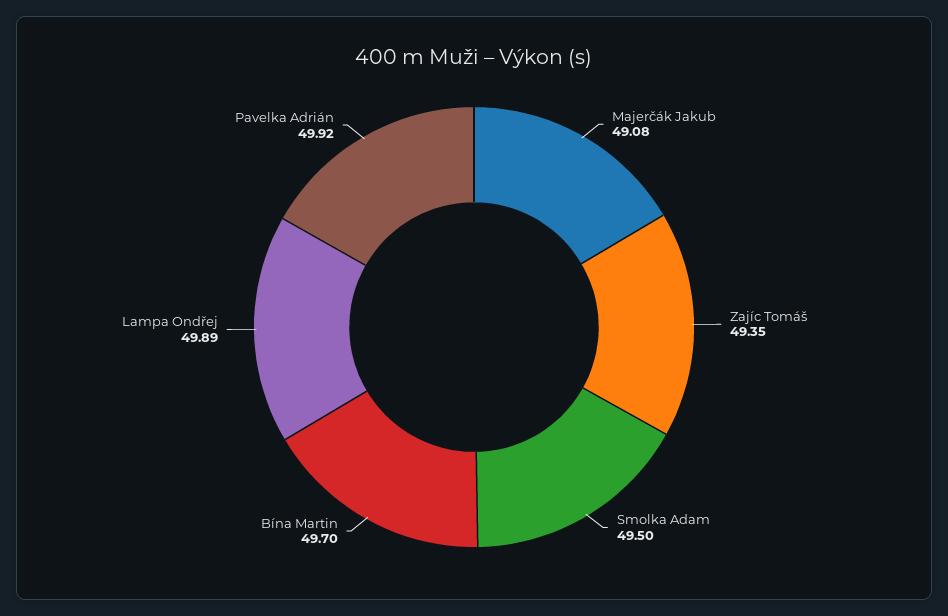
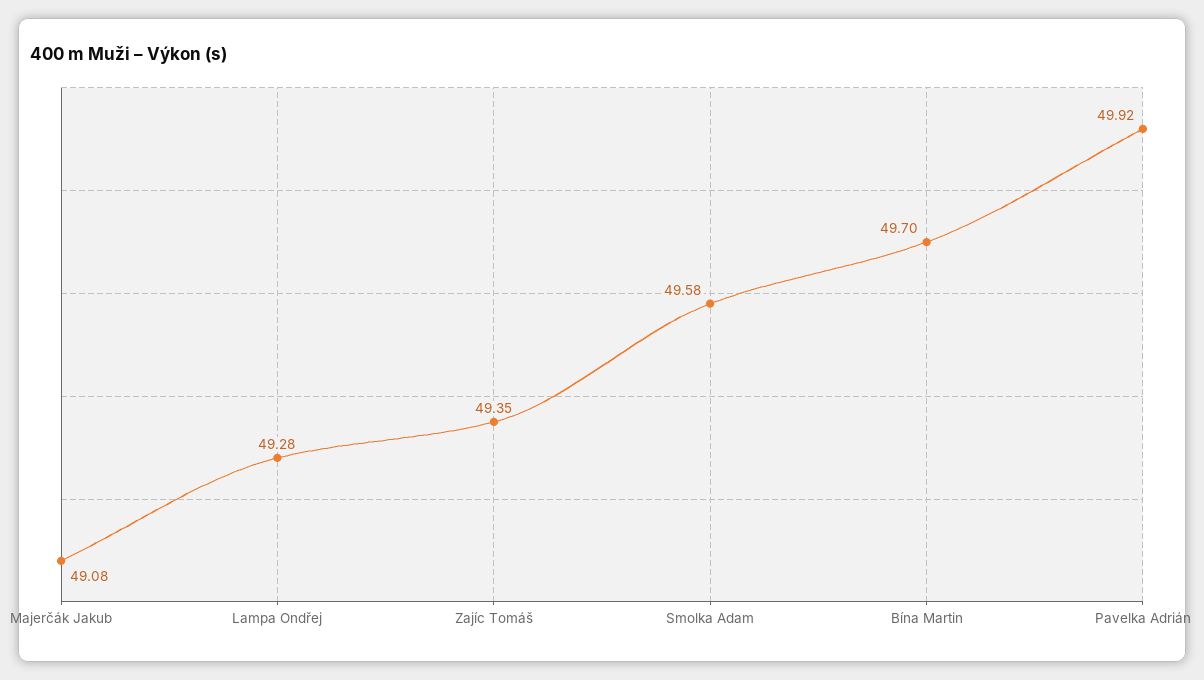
Smolka Adam: 49.5 -> 49.58
Lampa Ondřej: 49.89 -> 49.28

